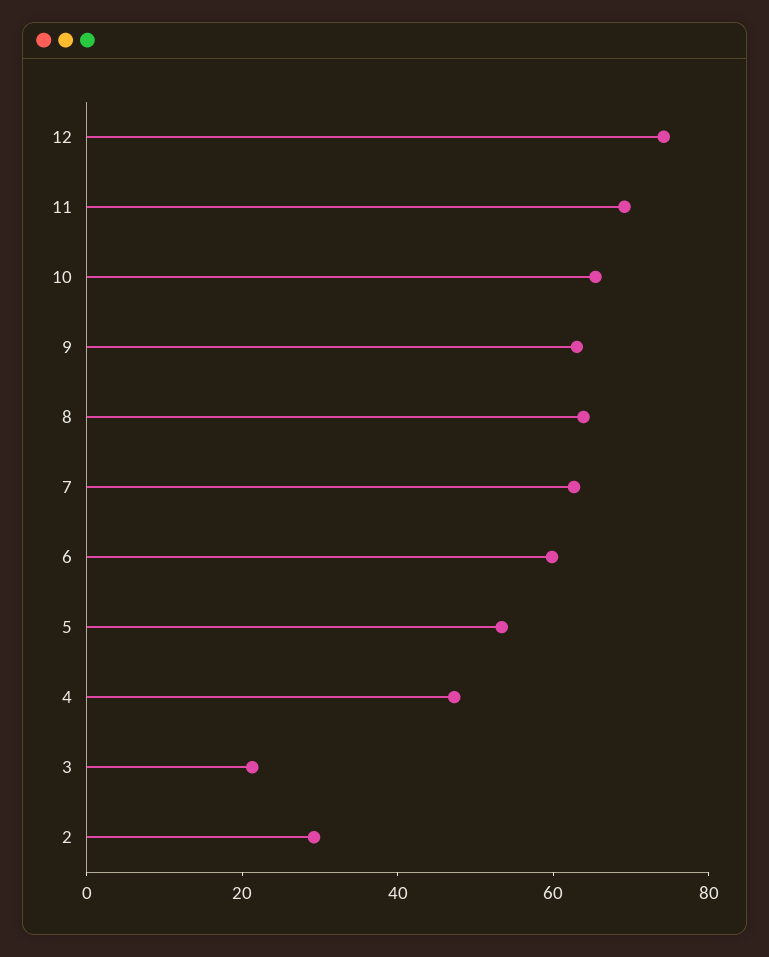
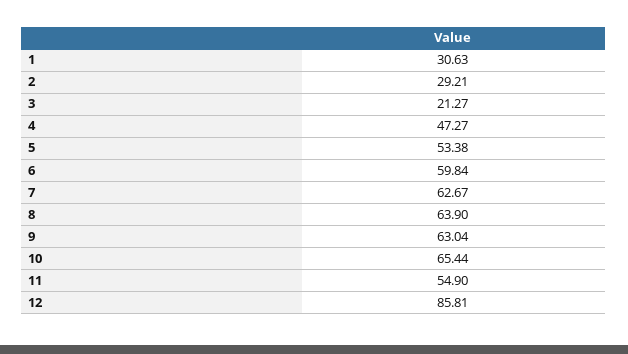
12: 75 -> 85.81
11: 70 -> 54.9
1: none -> 30.63

